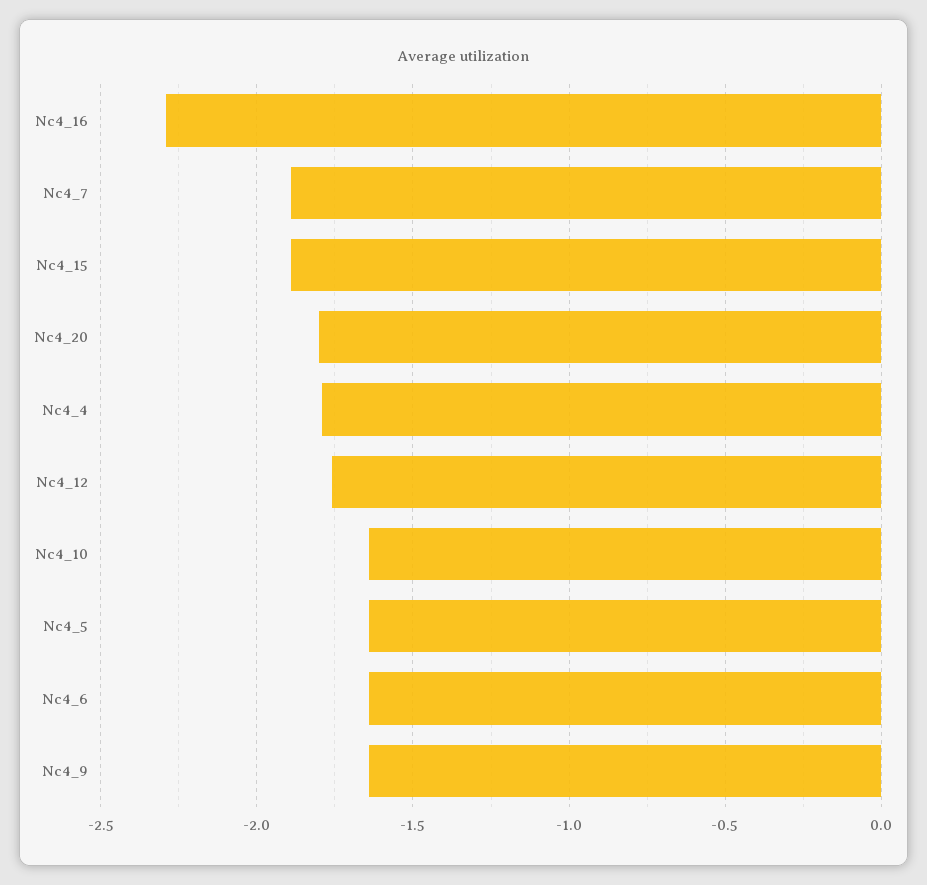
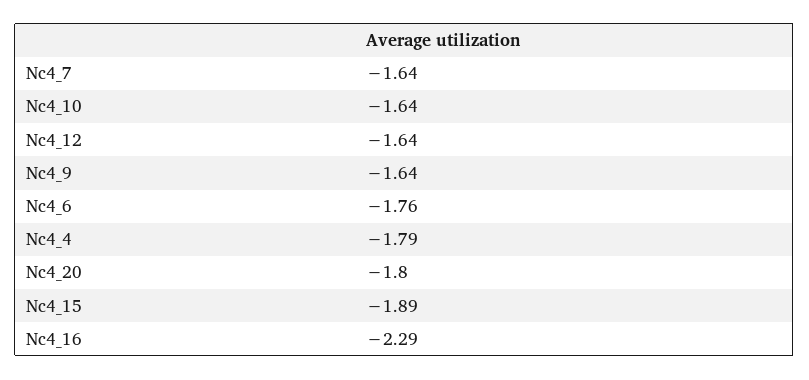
Nc4_7: -1.9 -> -1.64
Nc4_12: -1.75 -> -1.64
Nc4_5: -1.65 -> none
Nc4_6: -1.65 -> -1.76

